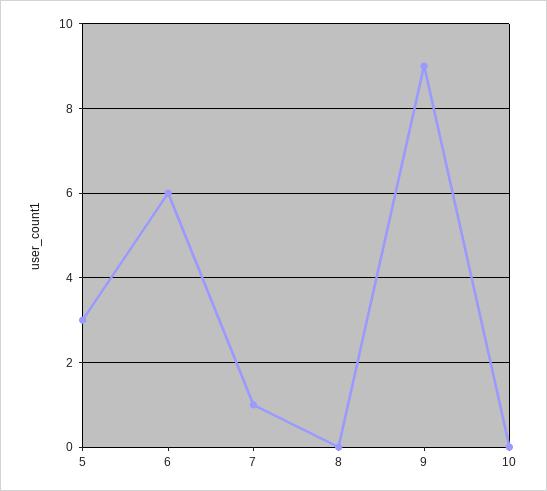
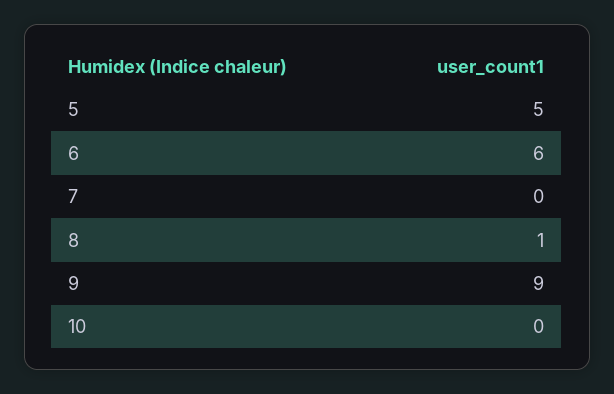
5: 3 -> 5
7: 1 -> 0
8: 0 -> 1

